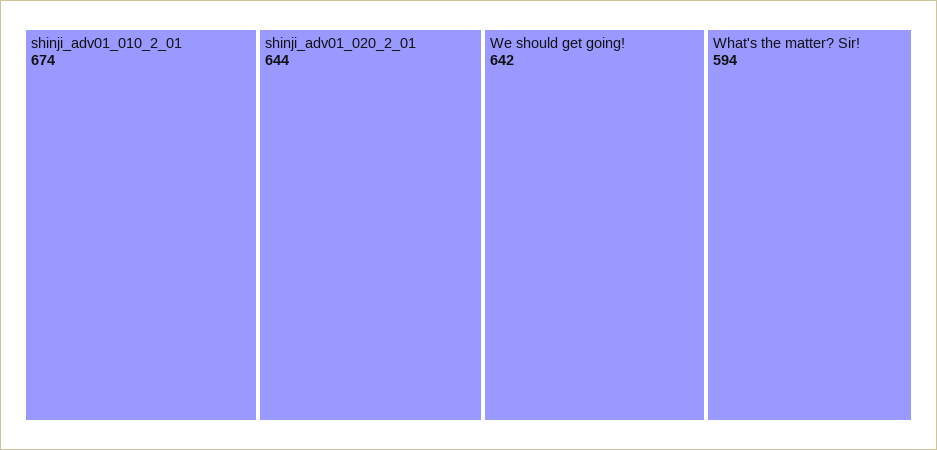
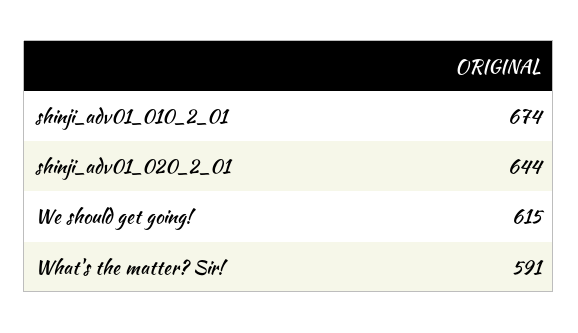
We should get going!: 642 -> 615
What's the matter? Sir!: 594 -> 591

